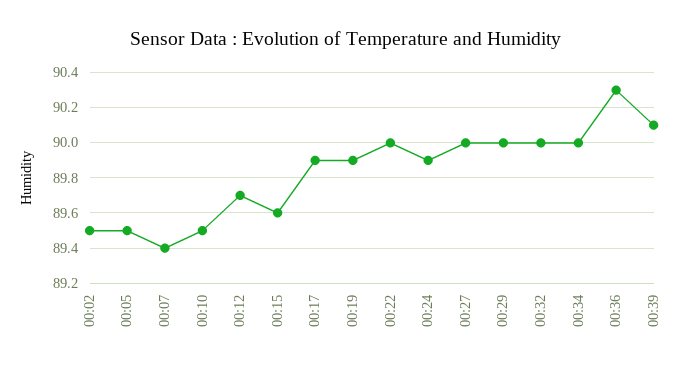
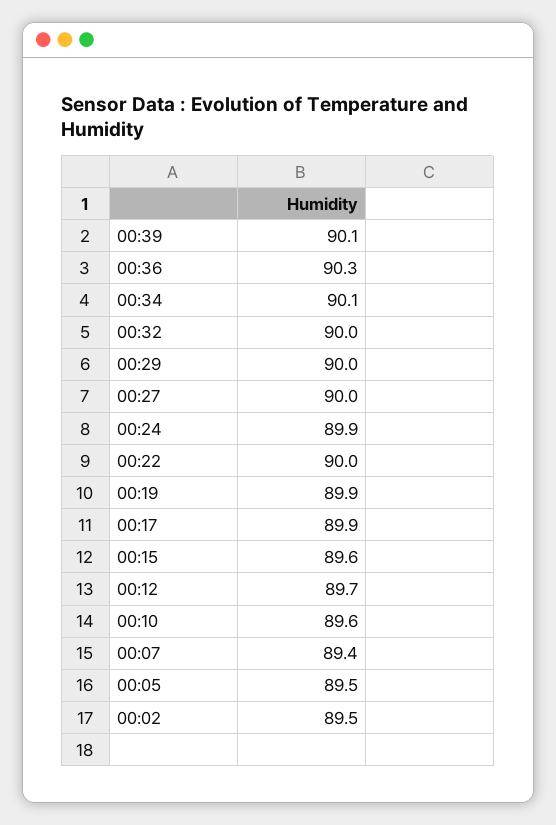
00:10: 89.5 -> 89.6
00:34: 90 -> 90.1

